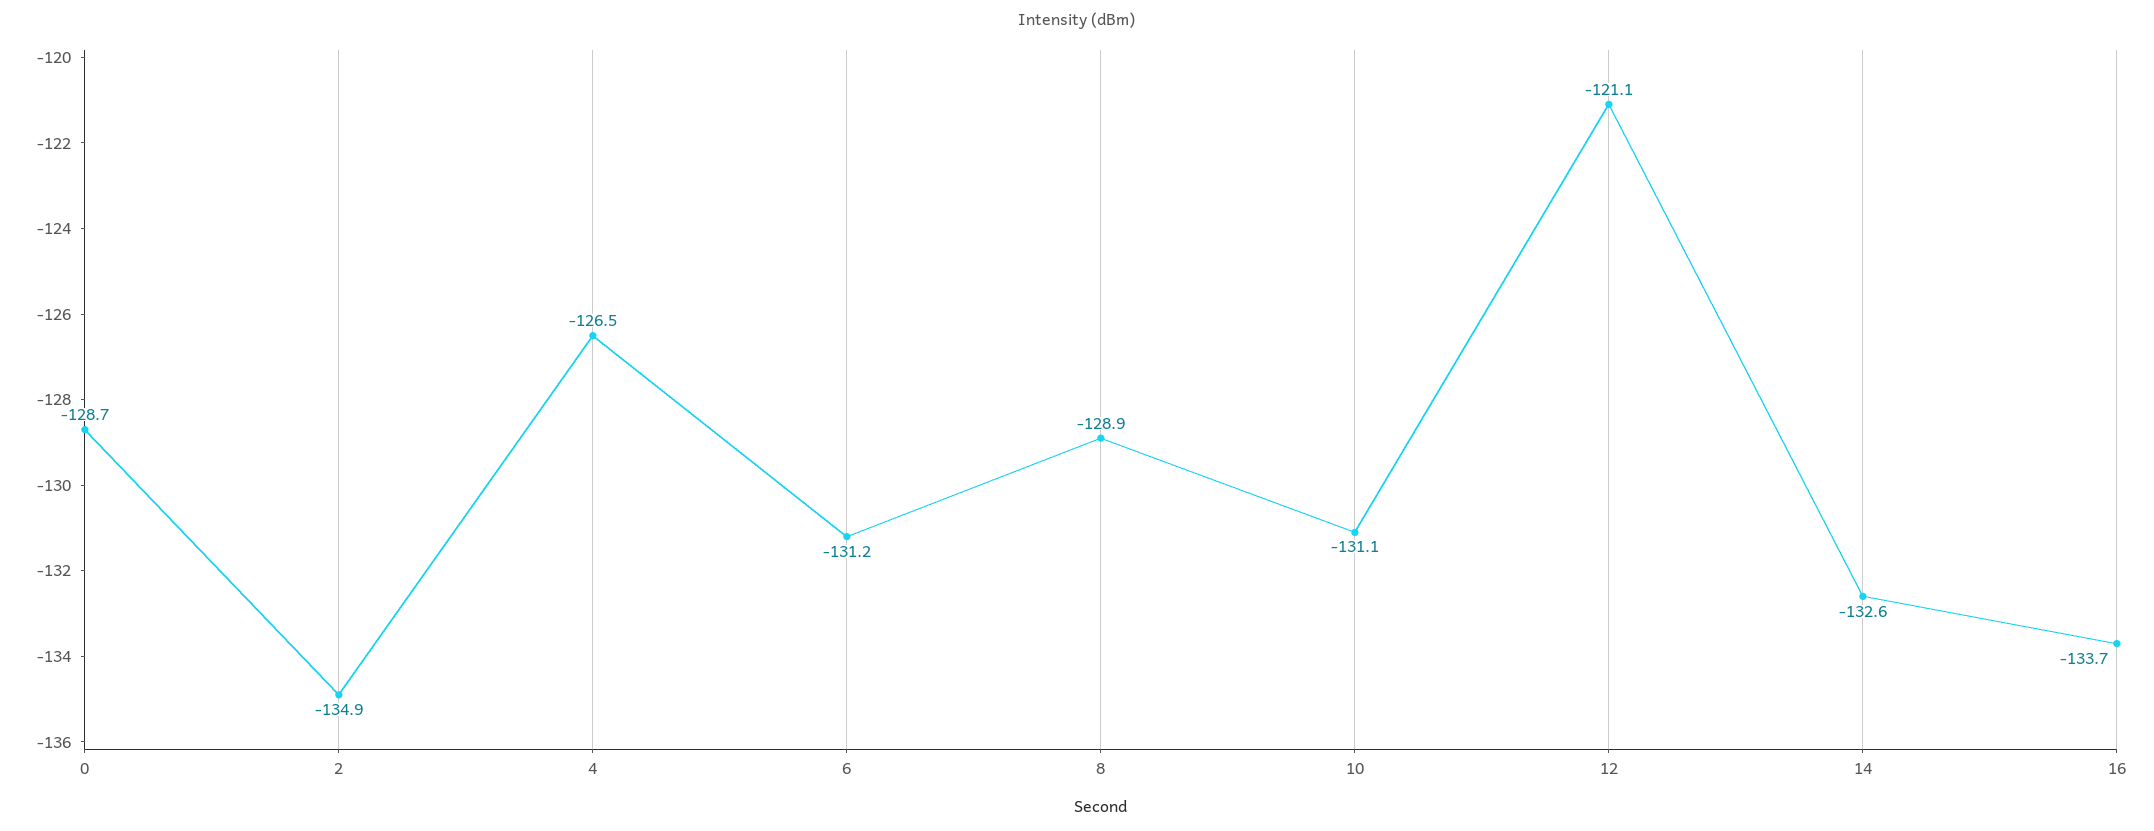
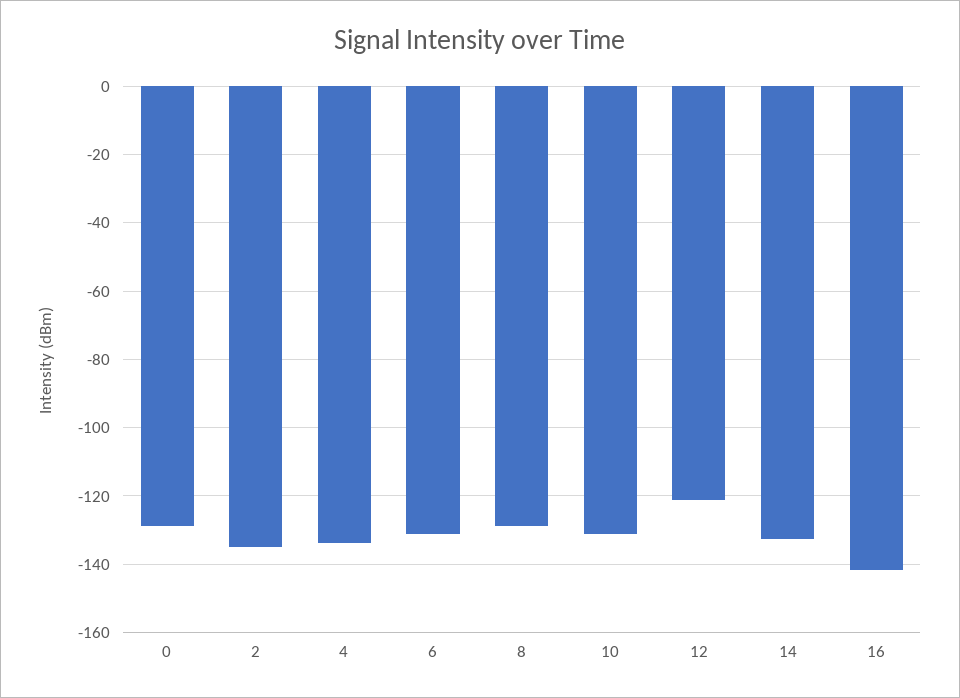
4: -126.5 -> -134
16: -133.7 -> -142

